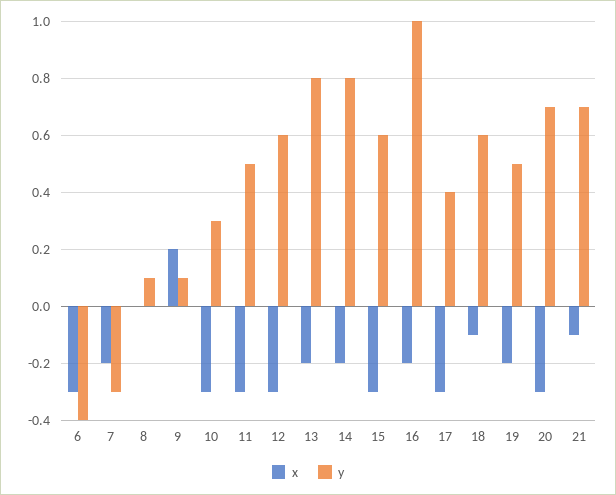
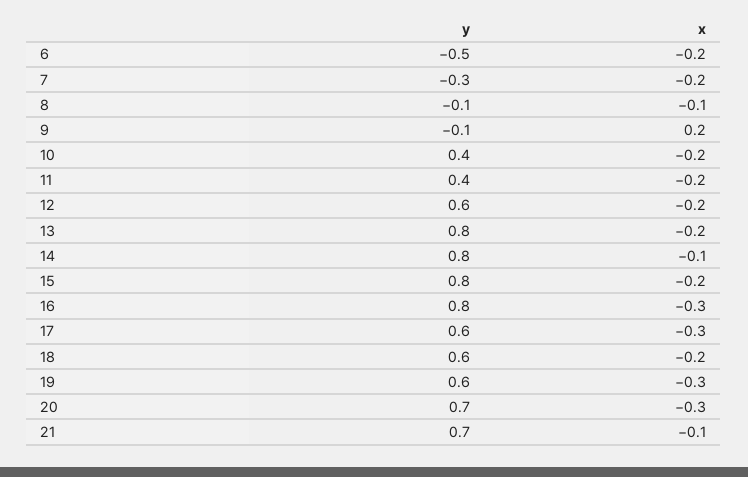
x, 6: -0.3 -> -0.2
y, 6: -0.4 -> -0.5
x, 8: 0 -> -0.1
y, 8: 0.1 -> -0.1
y, 9: 0.1 -> -0.1
x, 10: -0.3 -> -0.2
y, 10: 0.3 -> 0.4
x, 11: -0.3 -> -0.2
y, 11: 0.5 -> 0.4
x, 12: -0.3 -> -0.2
x, 14: -0.2 -> -0.1
x, 15: -0.3 -> -0.2
y, 15: 0.6 -> 0.8
x, 16: -0.2 -> -0.3
y, 16: 1 -> 0.8
y, 17: 0.4 -> 0.6
x, 18: -0.1 -> -0.2
x, 19: -0.2 -> -0.3
y, 19: 0.5 -> 0.6

